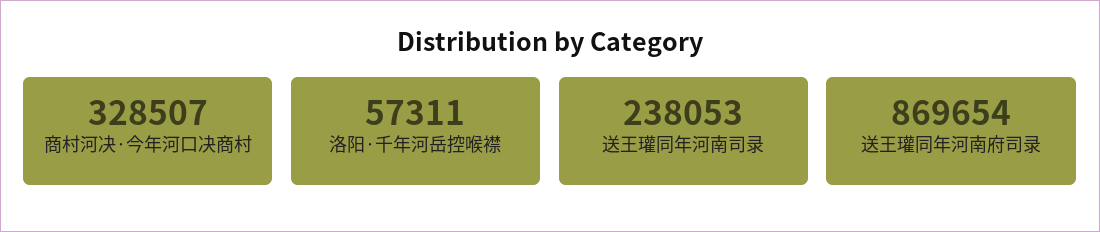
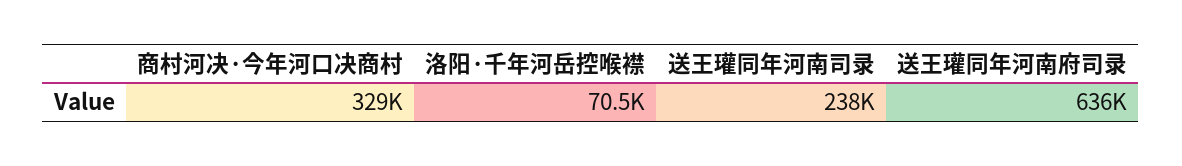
洛阳·千年河岳控喉襟: 57311 -> 70500
送王瓘同年河南府司录: 869654 -> 636000

